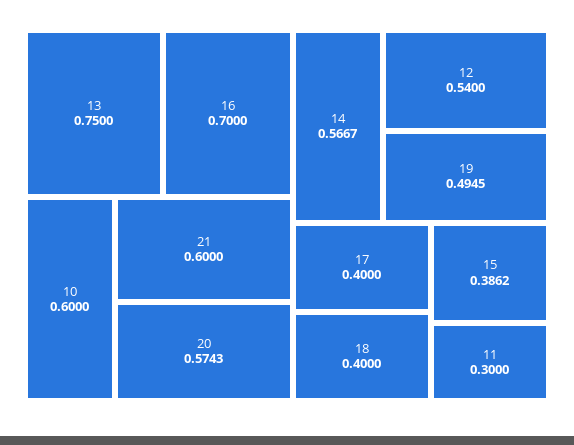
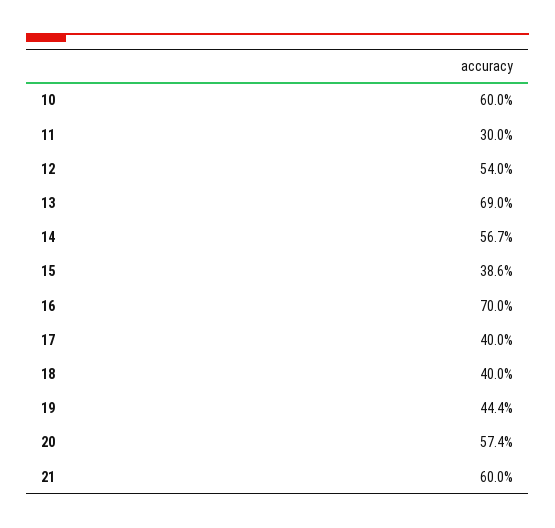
13: 0.75 -> 0.69
19: 0.4945 -> 0.444

